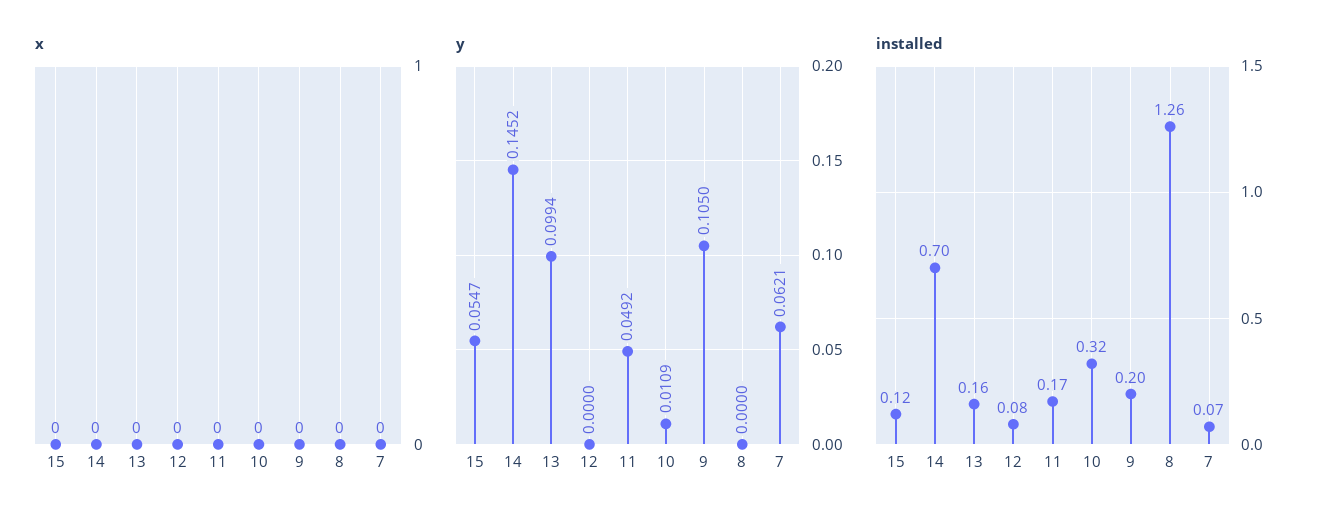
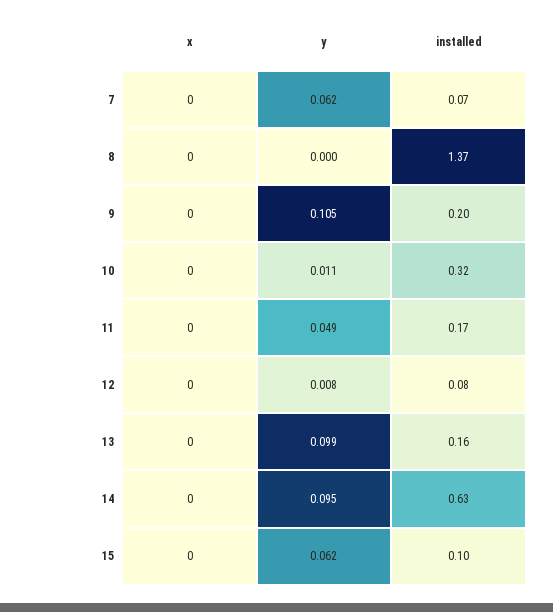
y, 15: 0.0547 -> 0.062
y, 14: 0.1452 -> 0.095
y, 12: 0 -> 0.008
installed, 15: 0.12 -> 0.1
installed, 14: 0.7 -> 0.63
installed, 8: 1.26 -> 1.37

